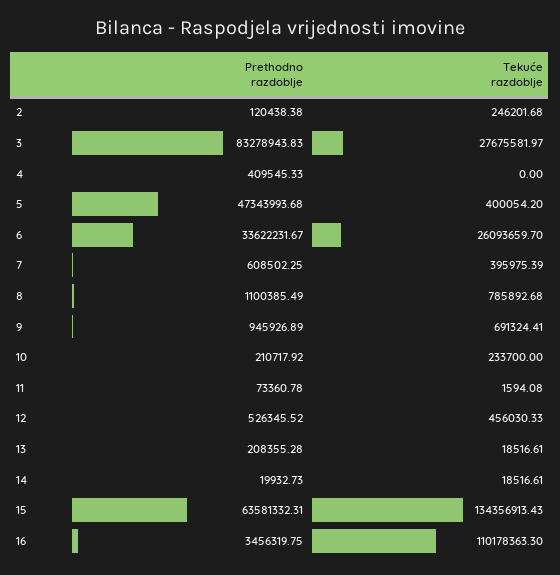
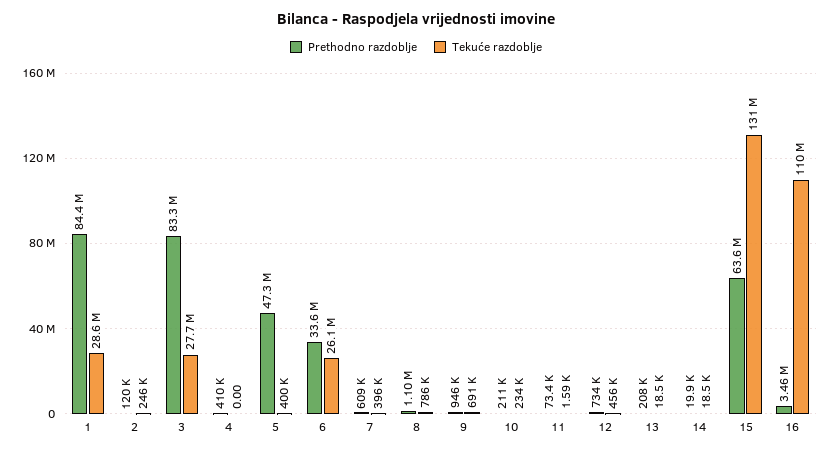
Prethodno razdoblje, 12: 526345.52 -> 734000
Tekuće razdoblje, 15: 134356913.43 -> 131000000
Prethodno razdoblje, 1: none -> 84400000
Tekuće razdoblje, 1: none -> 28600000

